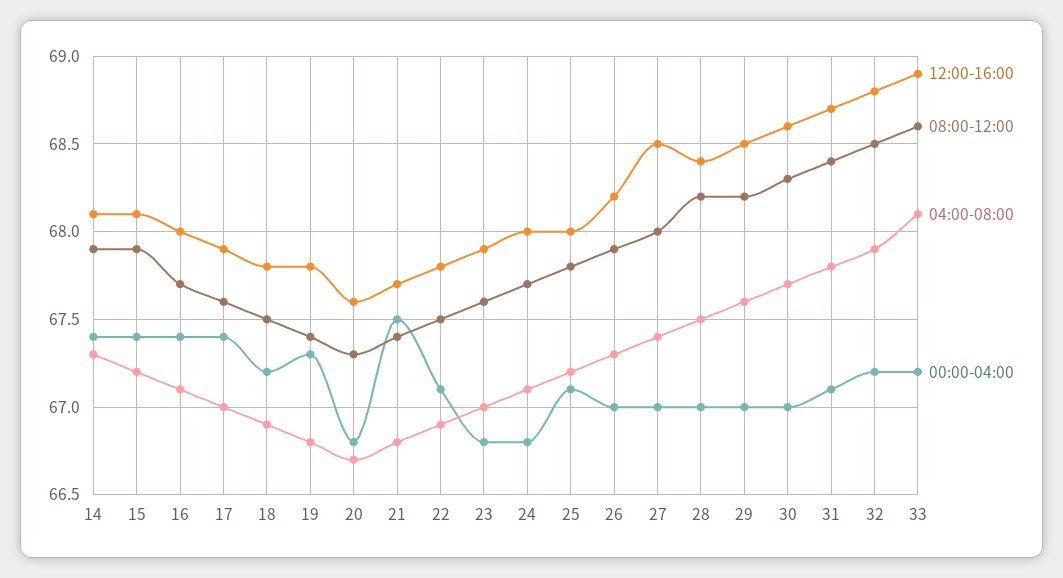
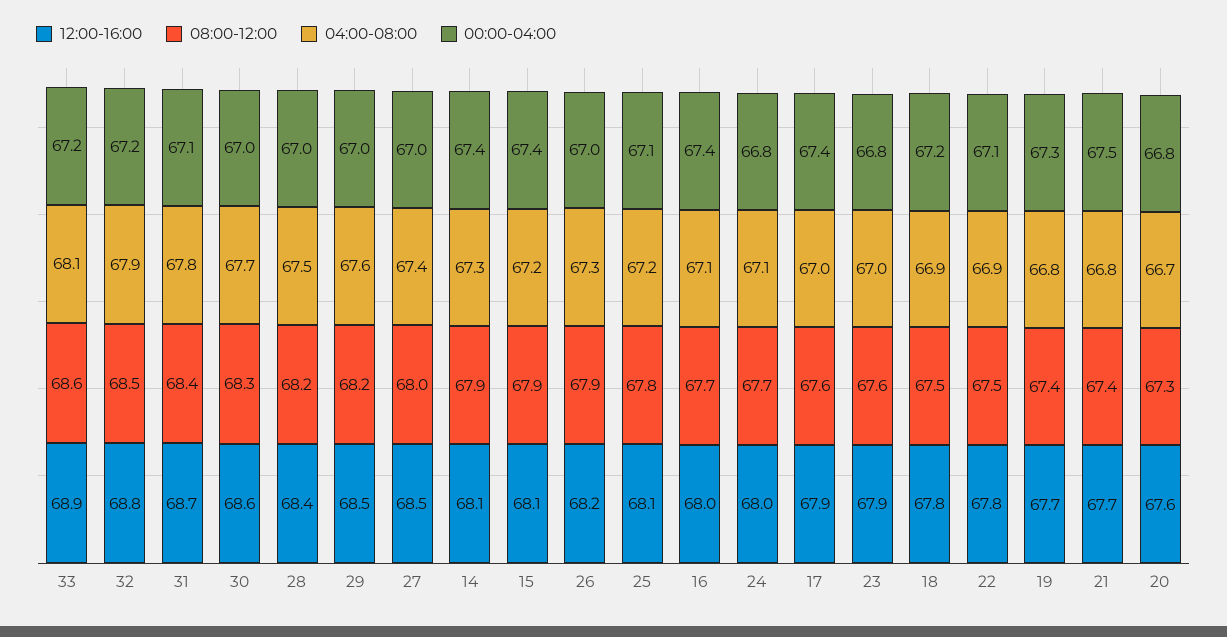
12:00-16:00, 19: 67.8 -> 67.7
12:00-16:00, 25: 68 -> 68.1

